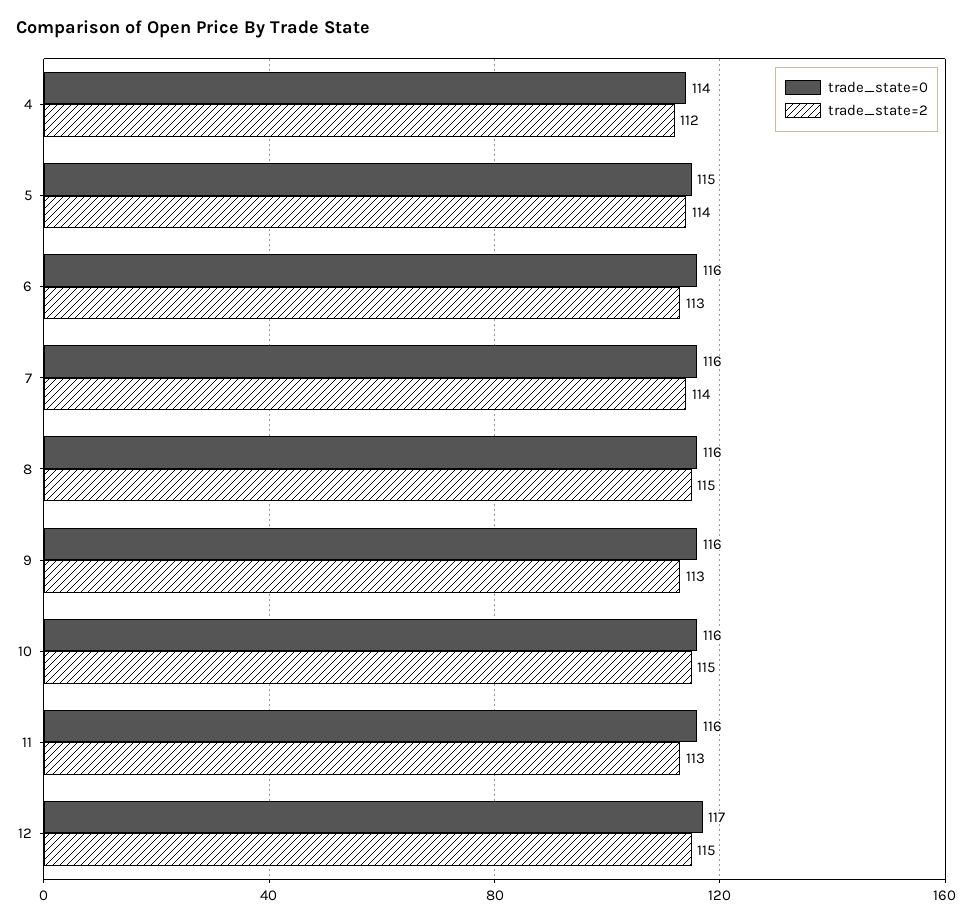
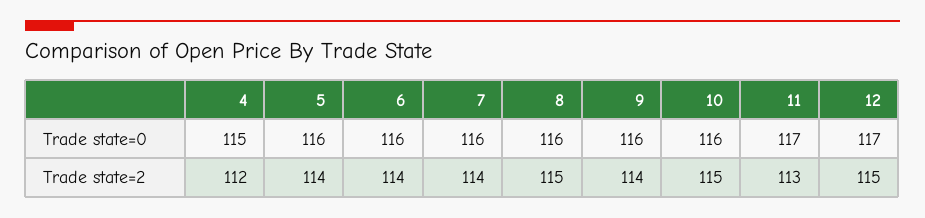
trade_state=0, 4: 114 -> 115
trade_state=0, 5: 115 -> 116
trade_state=2, 6: 113 -> 114
trade_state=2, 9: 113 -> 114
trade_state=0, 11: 116 -> 117

